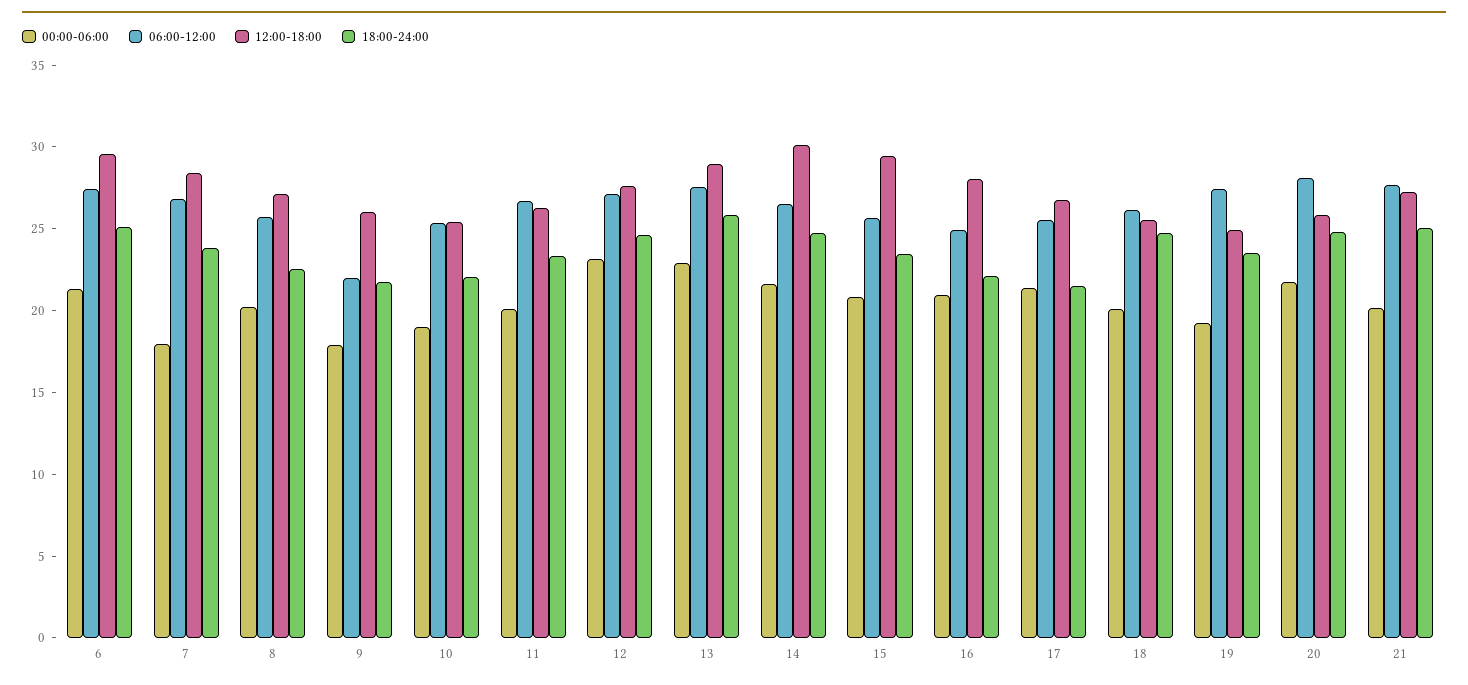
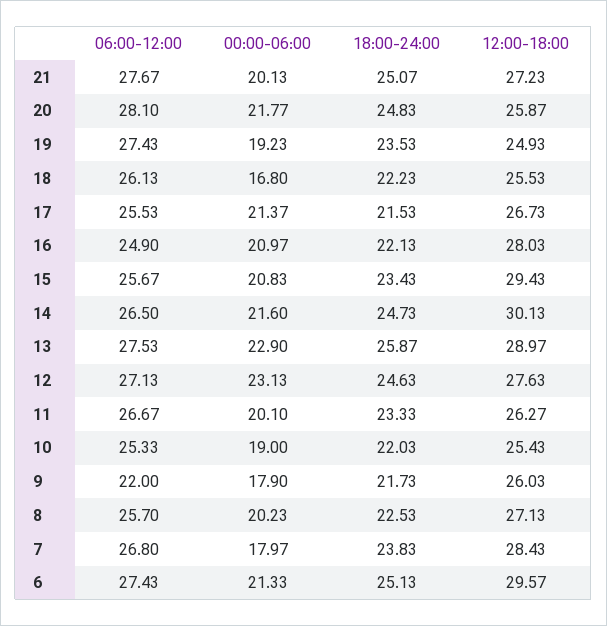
00:00-06:00, 18: 20 -> 16.8
18:00-24:00, 18: 25 -> 22.23

